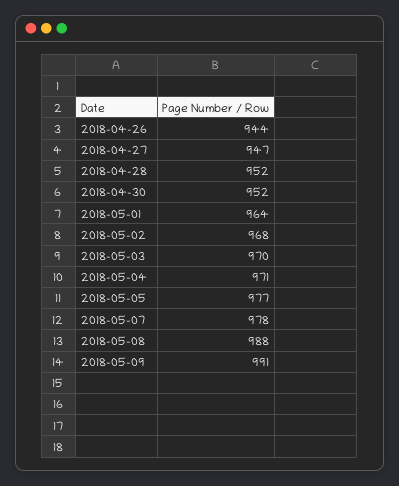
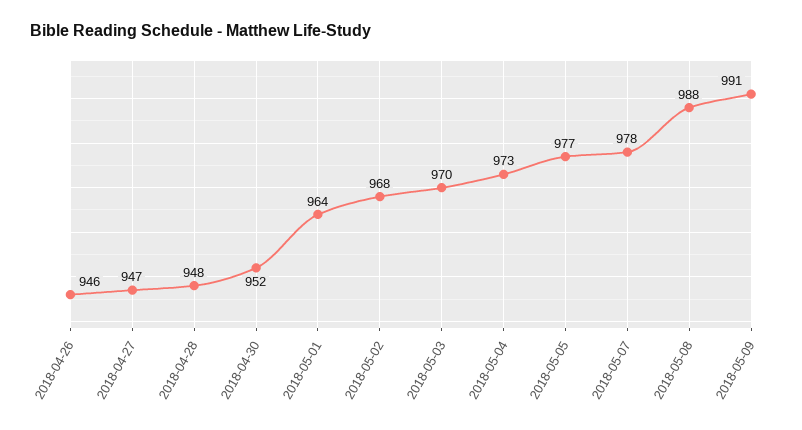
2018-04-26: 944 -> 946
2018-04-28: 952 -> 948
2018-05-04: 971 -> 973

